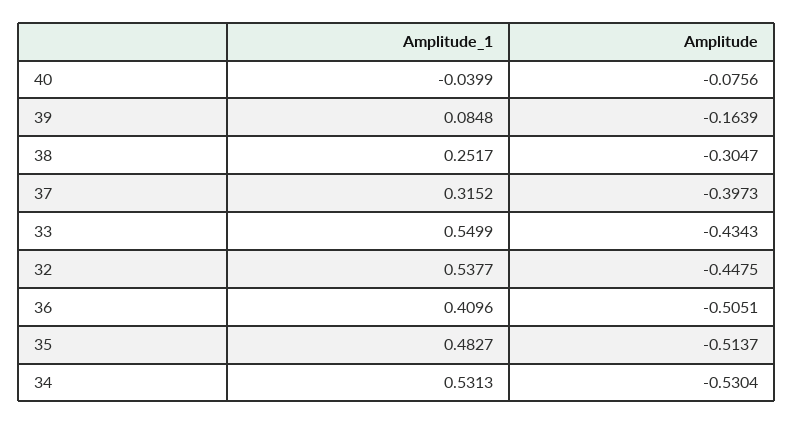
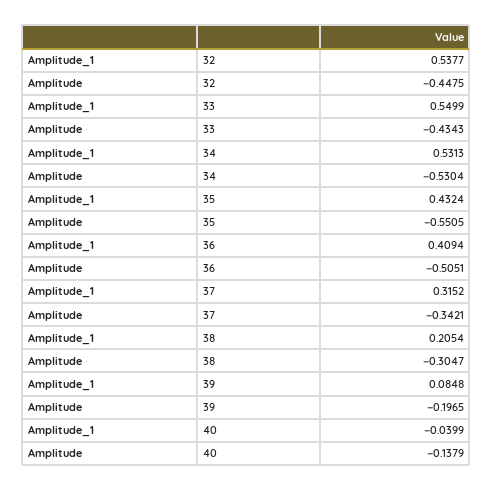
Amplitude, 40: -0.0756 -> -0.1379
Amplitude, 39: -0.1639 -> -0.1965
Amplitude_1, 38: 0.2517 -> 0.2054
Amplitude, 37: -0.3973 -> -0.3421
Amplitude_1, 36: 0.4096 -> 0.4094
Amplitude_1, 35: 0.4827 -> 0.4324
Amplitude, 35: -0.5137 -> -0.5505

